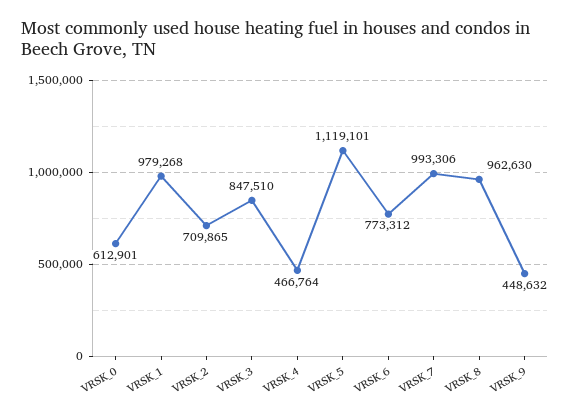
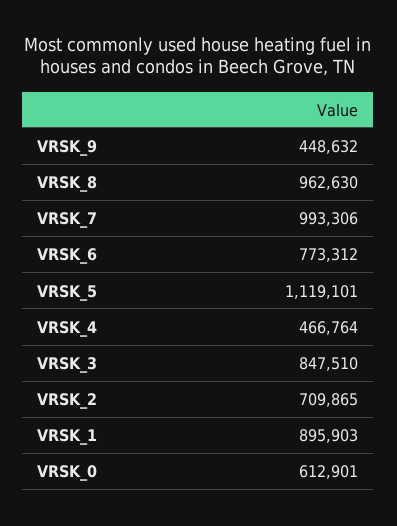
VRSK_1: 979268 -> 895903

